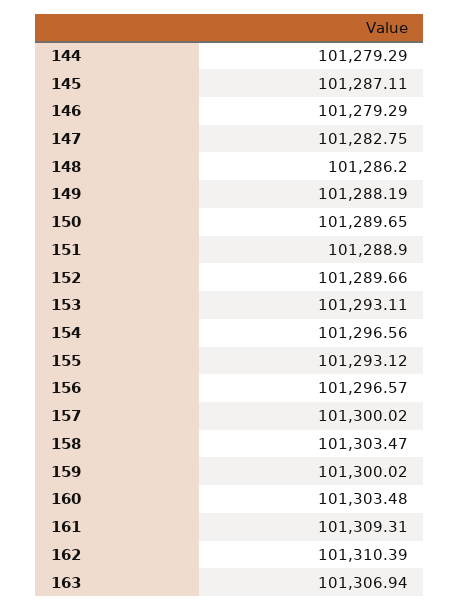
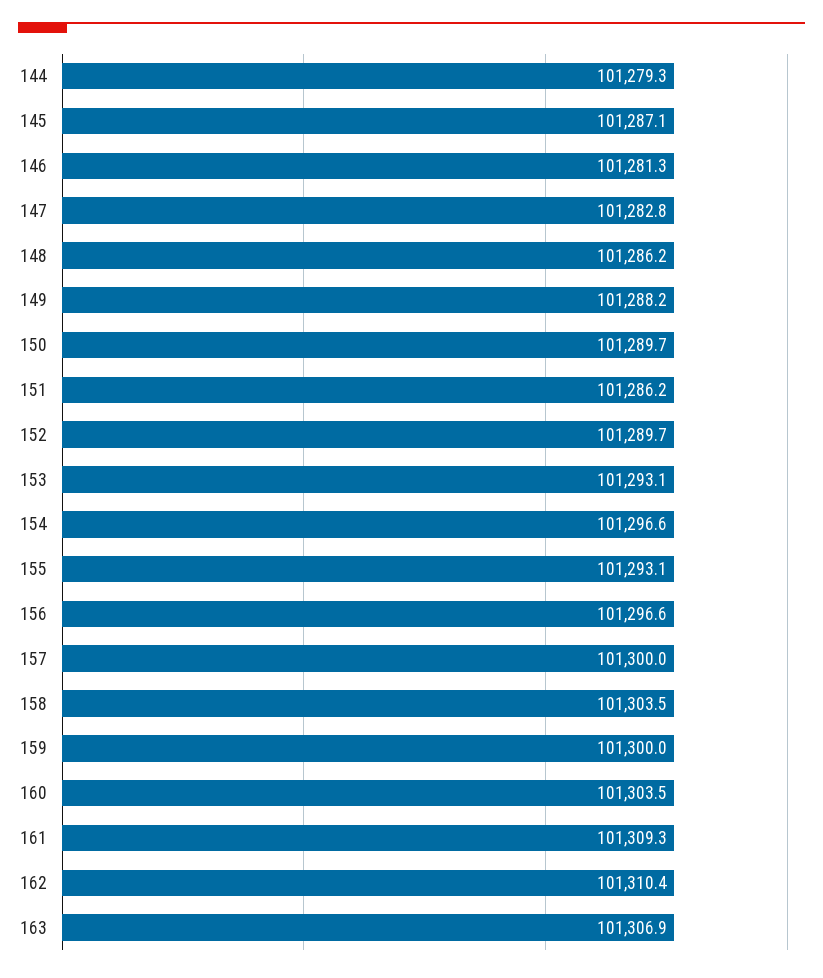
146: 101279.29 -> 101281.3
151: 101288.9 -> 101286.2

